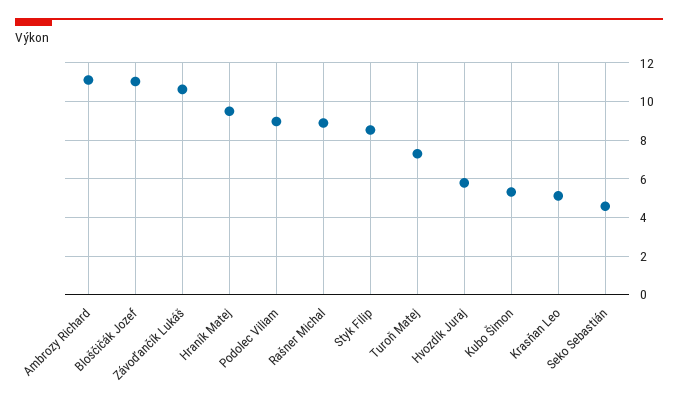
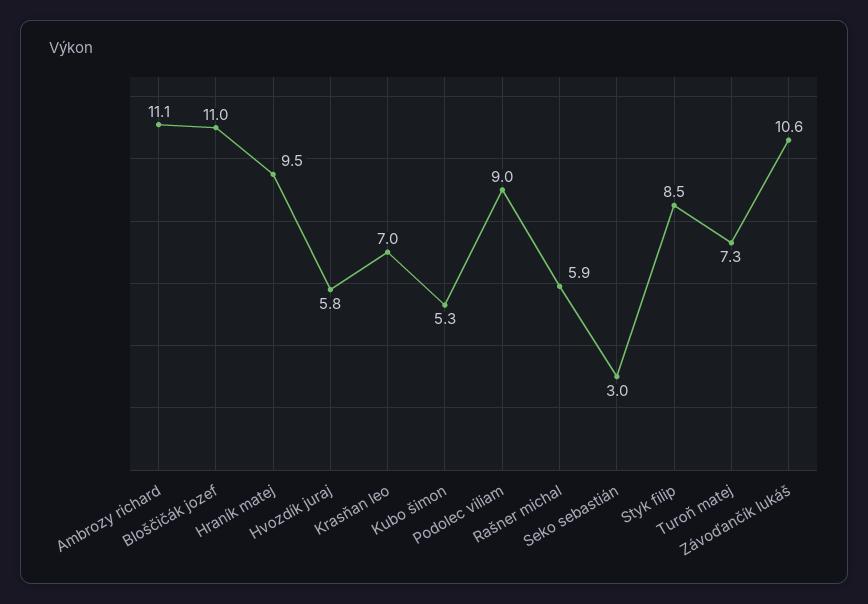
Rašner Michal: 9 -> 5.9
Krasňan Leo: 5 -> 7
Seko Sebastián: 4.5 -> 3

